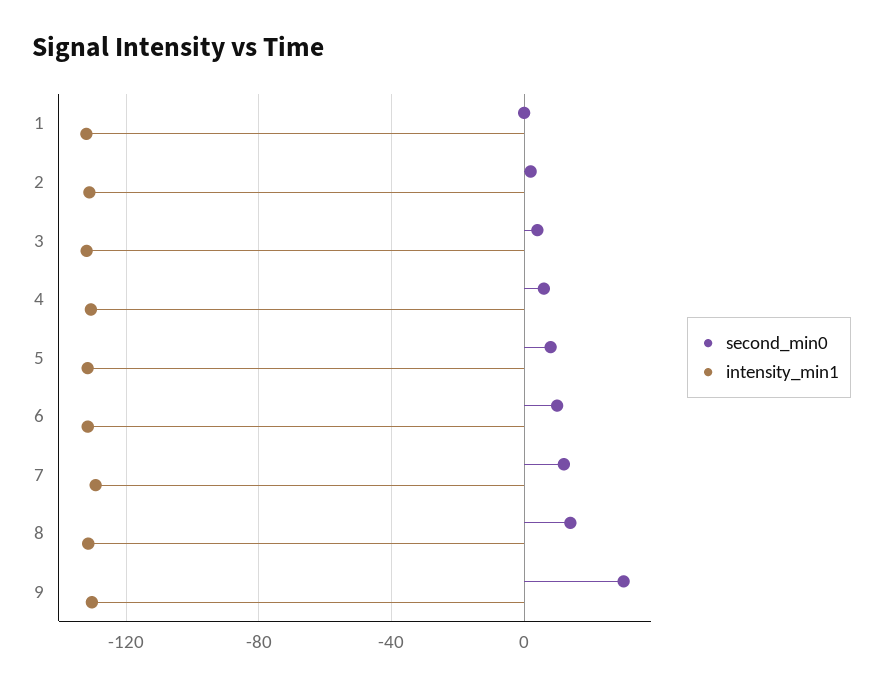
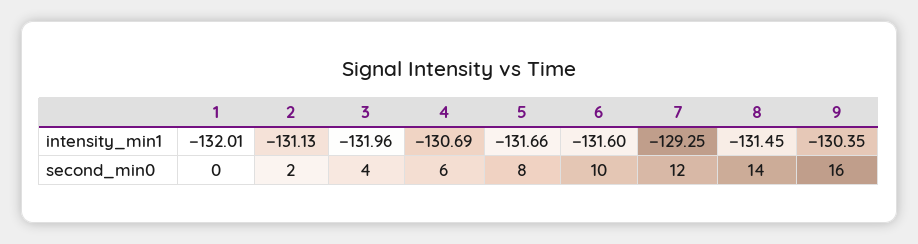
second_min0, 9: 30 -> 16

